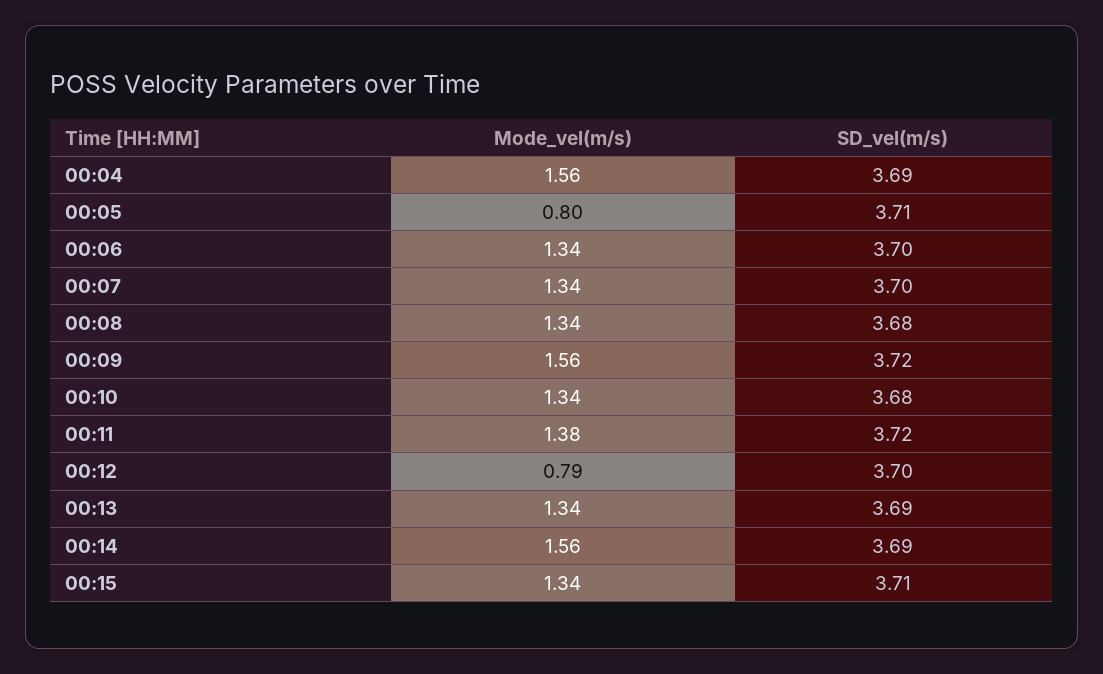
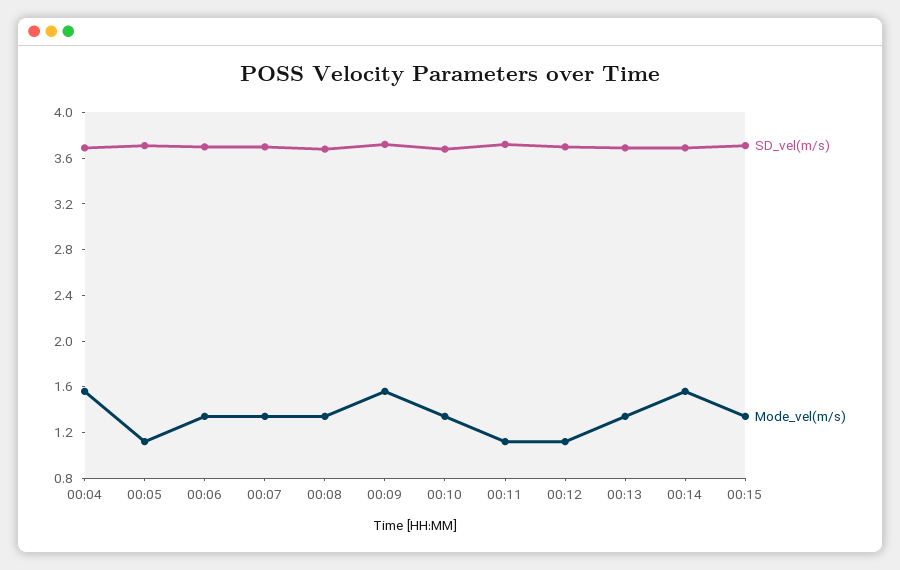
Mode_vel(m/s), 00:05: 0.8 -> 1.1
Mode_vel(m/s), 00:11: 1.38 -> 1.1
Mode_vel(m/s), 00:12: 0.79 -> 1.1

